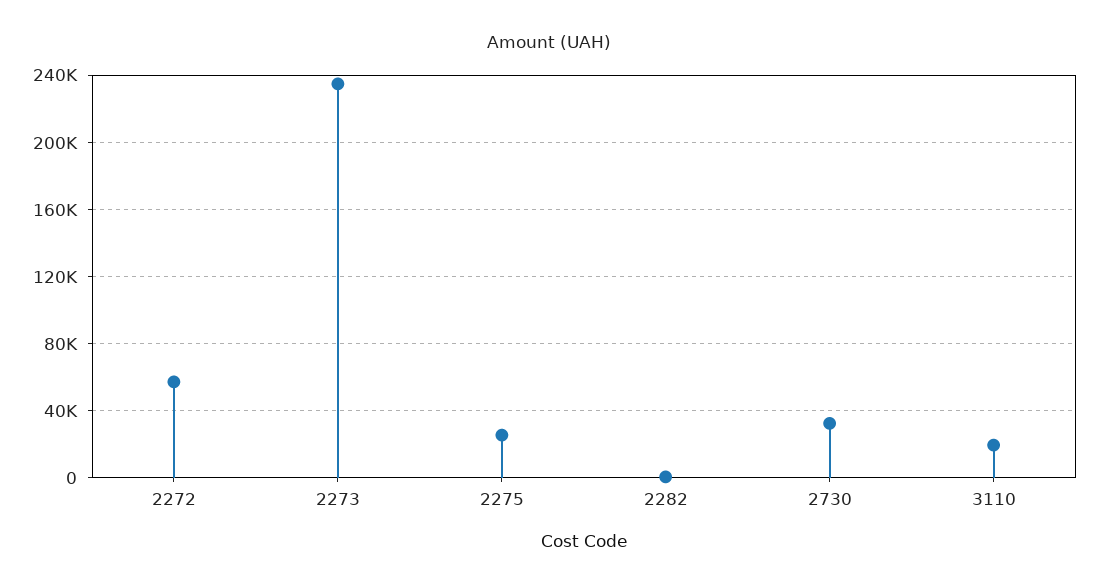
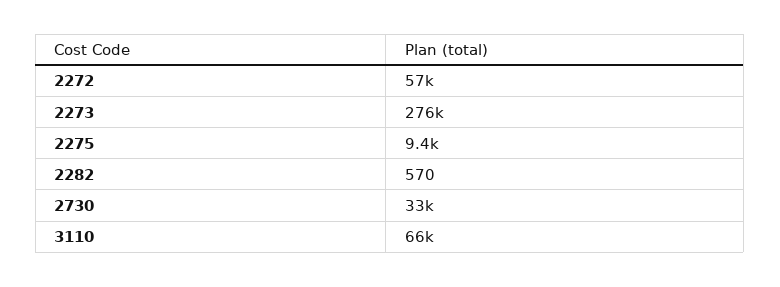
2273: 235000 -> 276000
2275: 25000 -> 9400
3110: 20000 -> 66000

